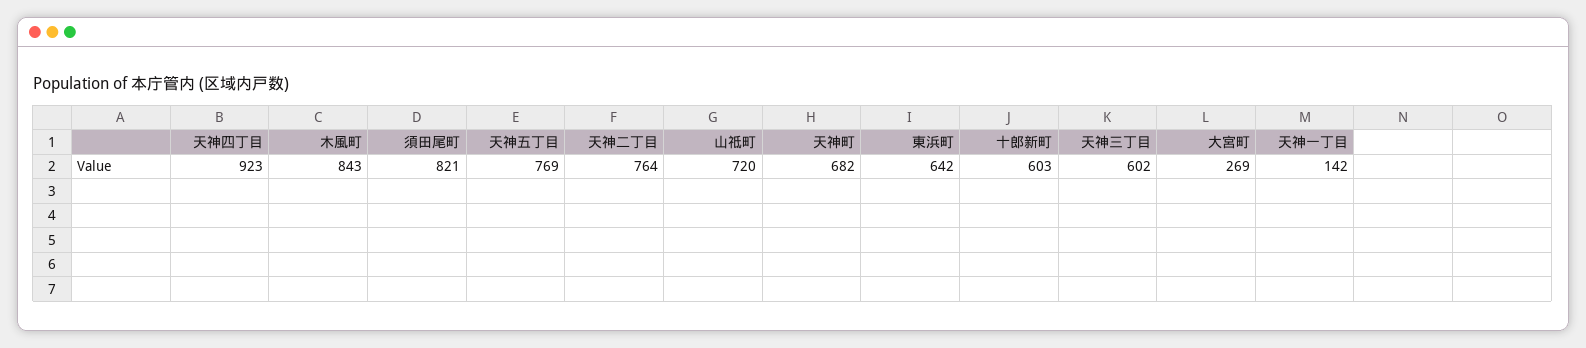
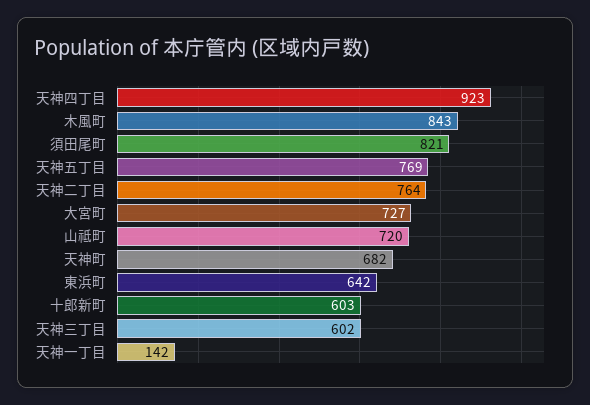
大宮町: 269 -> 727

